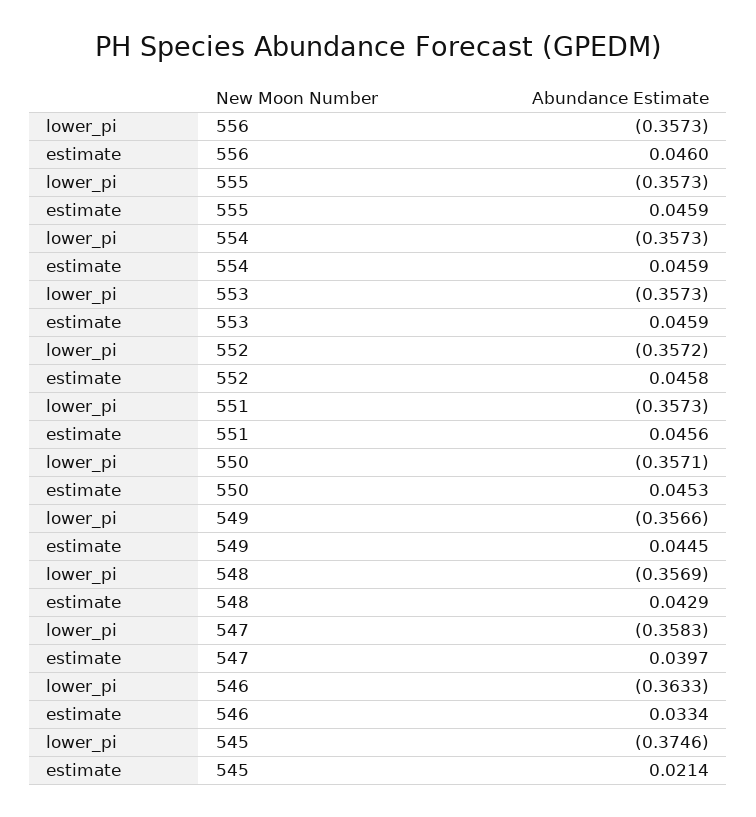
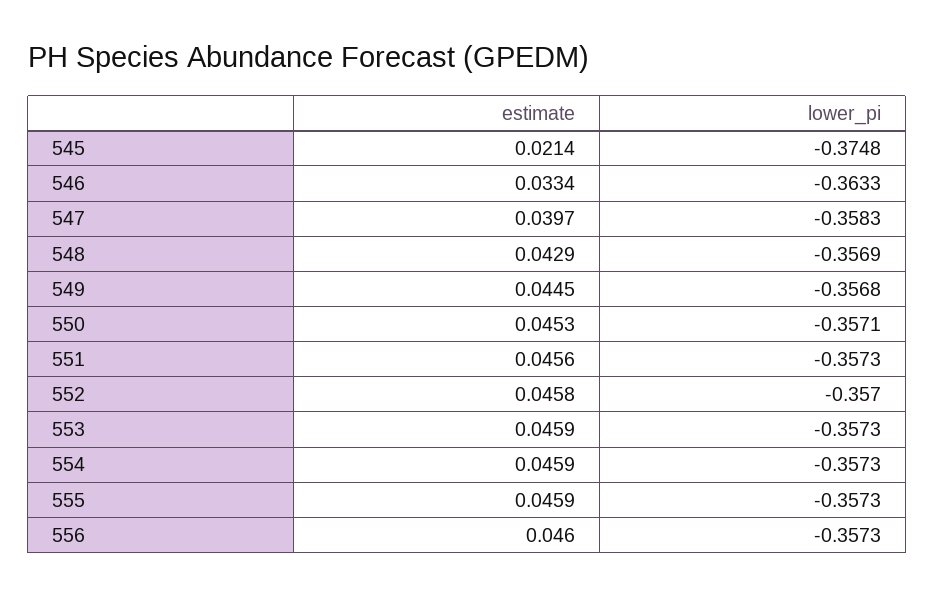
lower_pi, 552: -0.3572 -> -0.357
lower_pi, 549: -0.3566 -> -0.3568
lower_pi, 545: -0.3746 -> -0.3748

